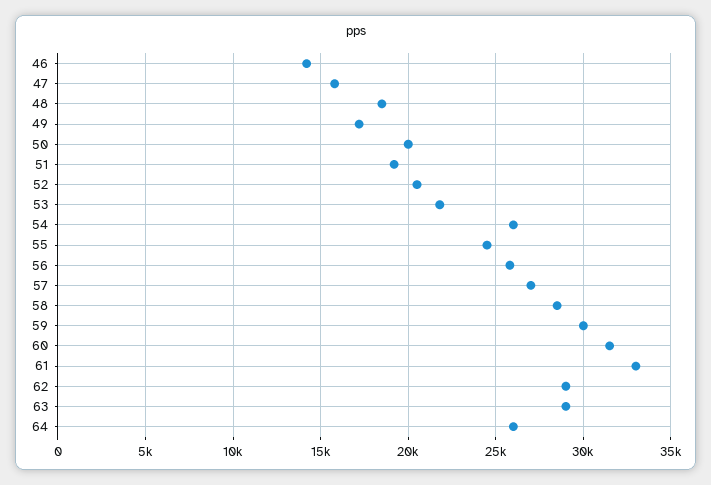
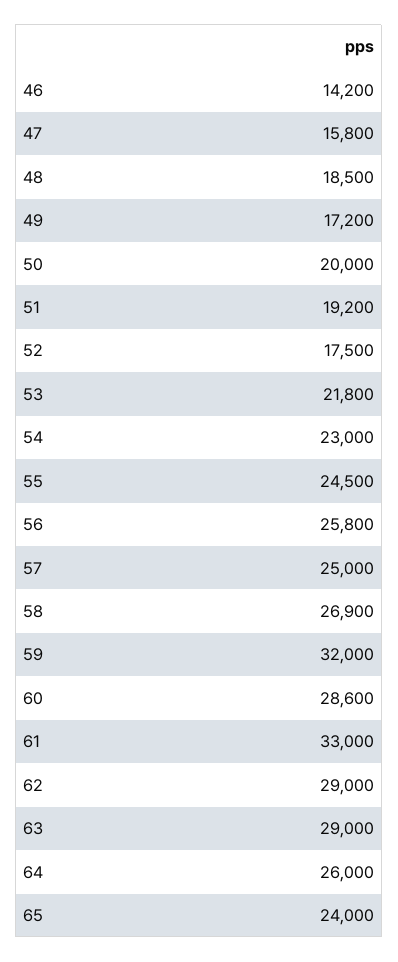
52: 20500 -> 17500
54: 26000 -> 23000
57: 27000 -> 25000
58: 28500 -> 26900
59: 30000 -> 32000
60: 31500 -> 28600
65: none -> 24000

